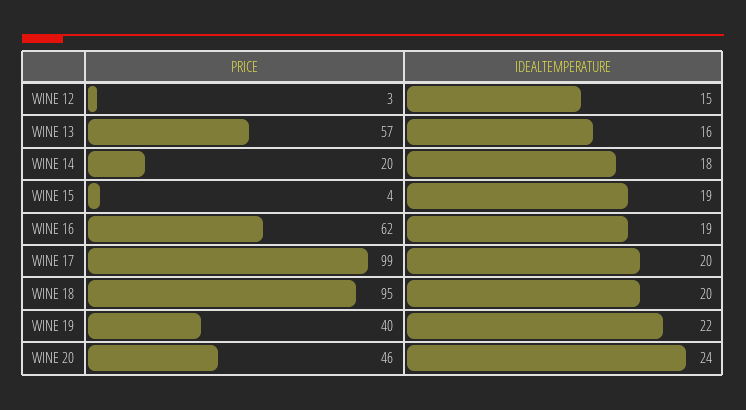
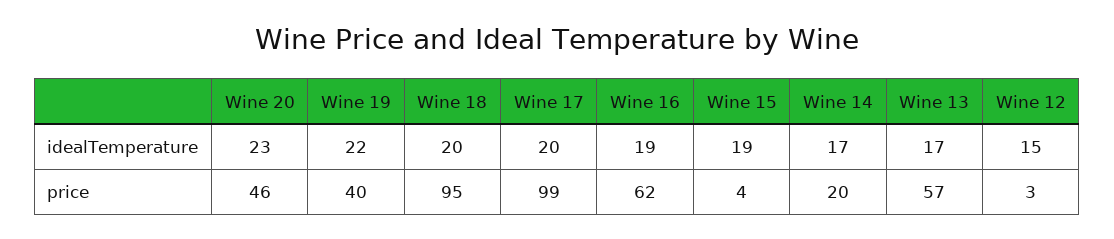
IDEALTEMPERATURE, WINE 13: 16 -> 17
IDEALTEMPERATURE, WINE 14: 18 -> 17
IDEALTEMPERATURE, WINE 20: 24 -> 23

